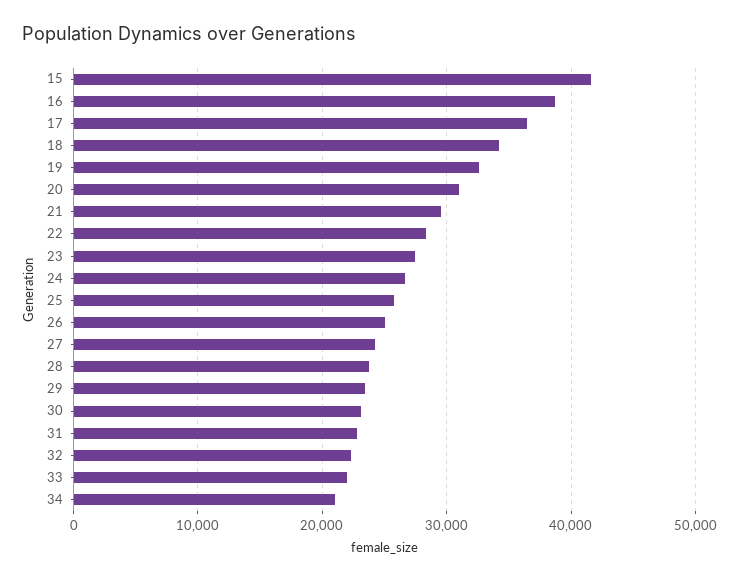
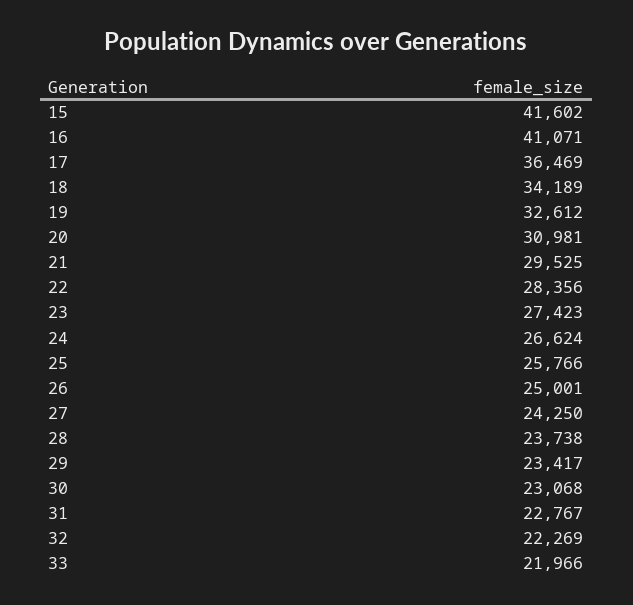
16: 39000 -> 41071
34: 21000 -> none

